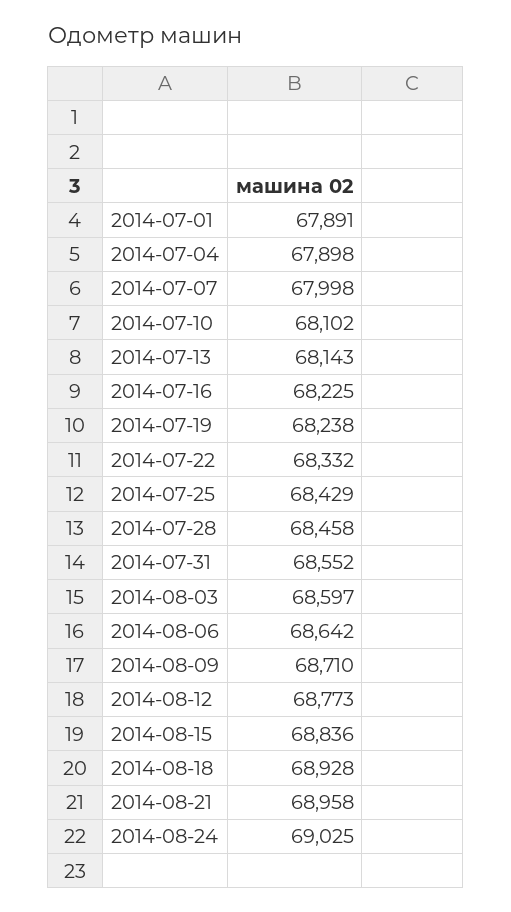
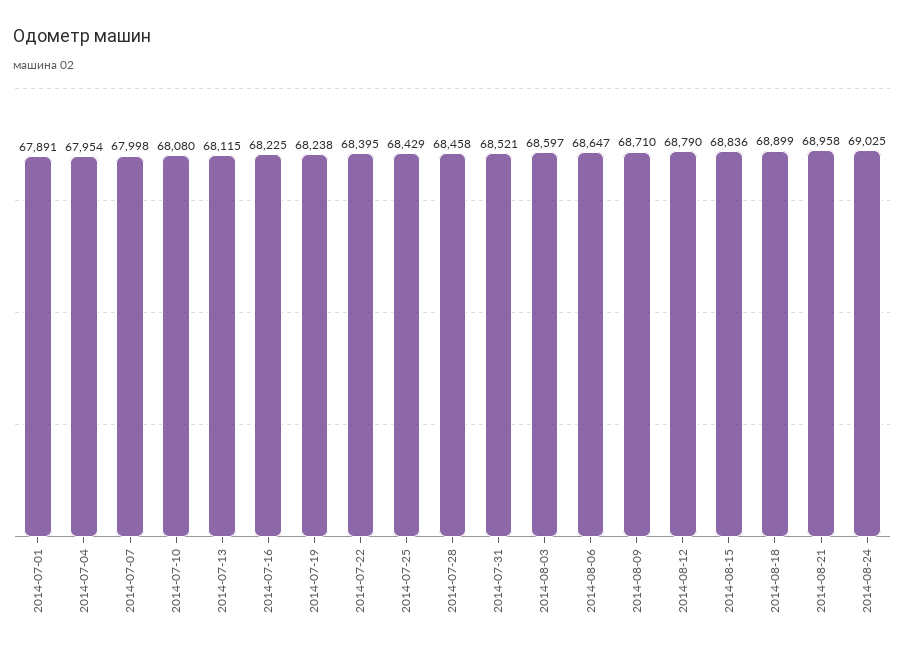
2014-07-04: 67898 -> 67954
2014-07-10: 68102 -> 68080
2014-07-13: 68143 -> 68115
2014-07-22: 68332 -> 68395
2014-07-31: 68552 -> 68521
2014-08-06: 68642 -> 68647
2014-08-12: 68773 -> 68790
2014-08-18: 68928 -> 68899

